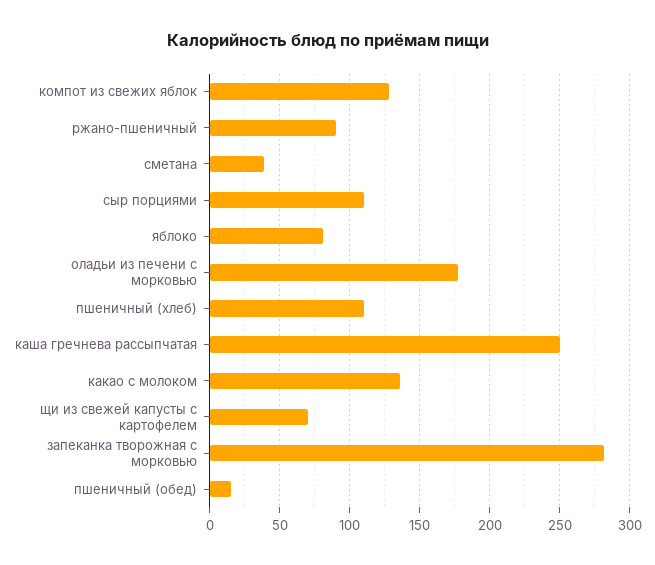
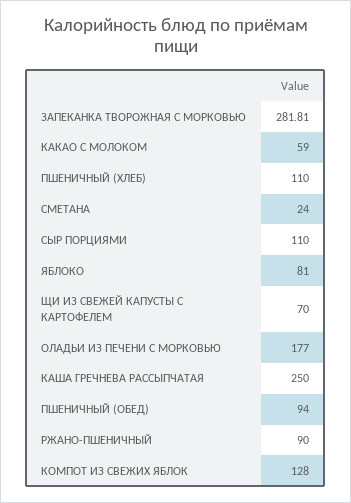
сметана: 40 -> 24
какао с молоком: 135 -> 59
пшеничный (обед): 15 -> 94

